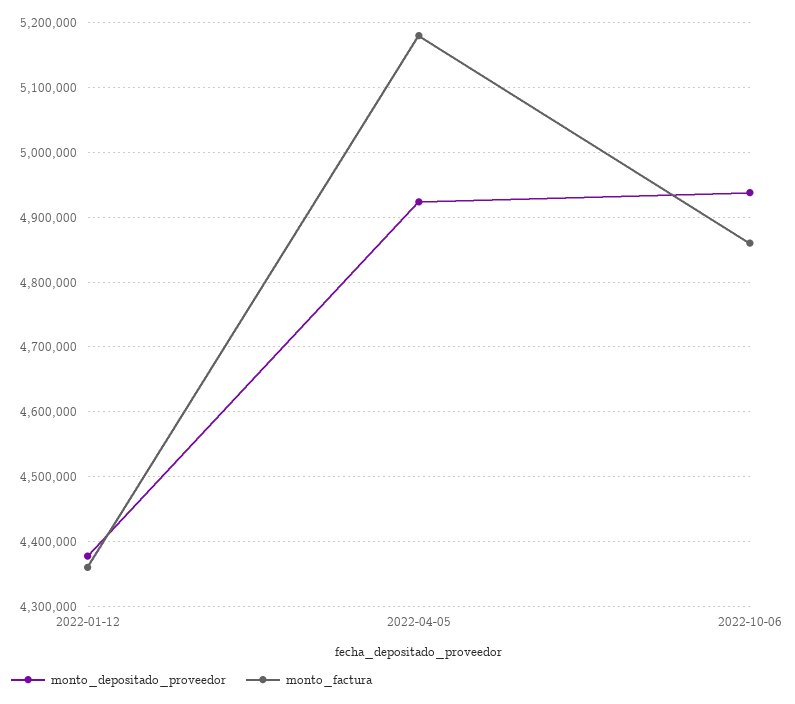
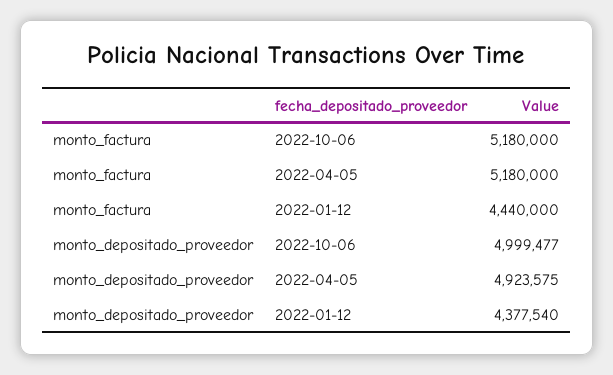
monto_factura, 2022-01-12: 4360000 -> 4440000
monto_depositado_proveedor, 2022-10-06: 4940000 -> 4999477
monto_factura, 2022-10-06: 4860000 -> 5180000

